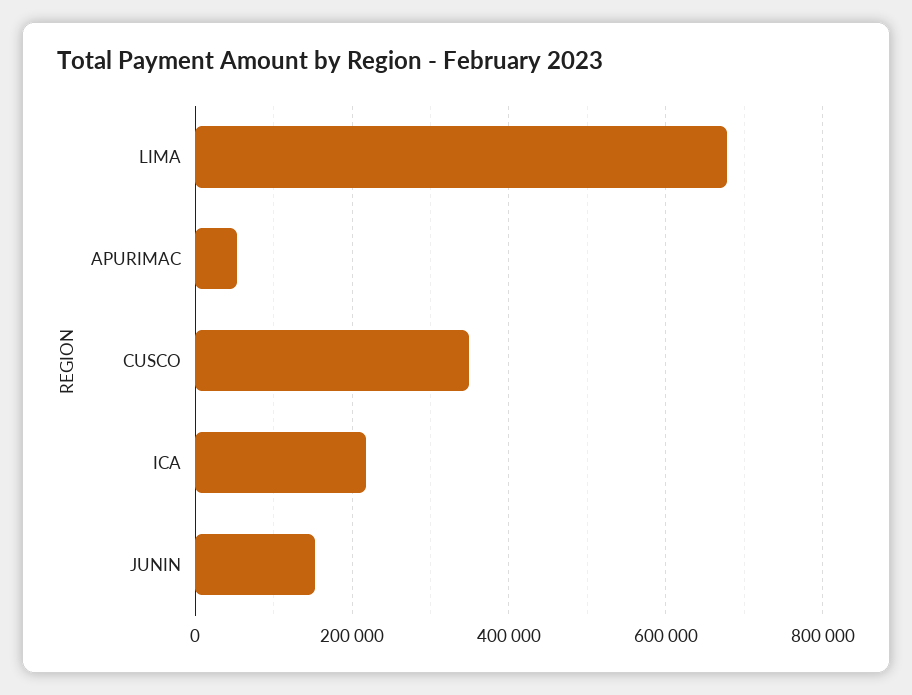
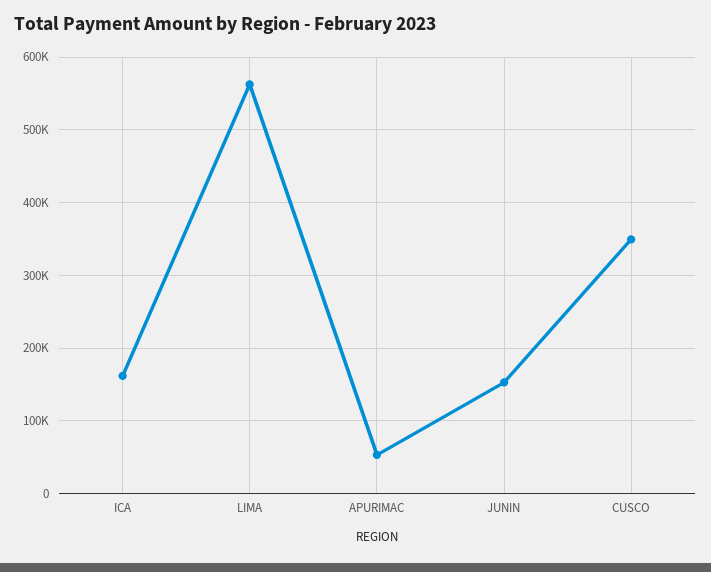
LIMA: 680000 -> 560000
ICA: 220000 -> 160000

